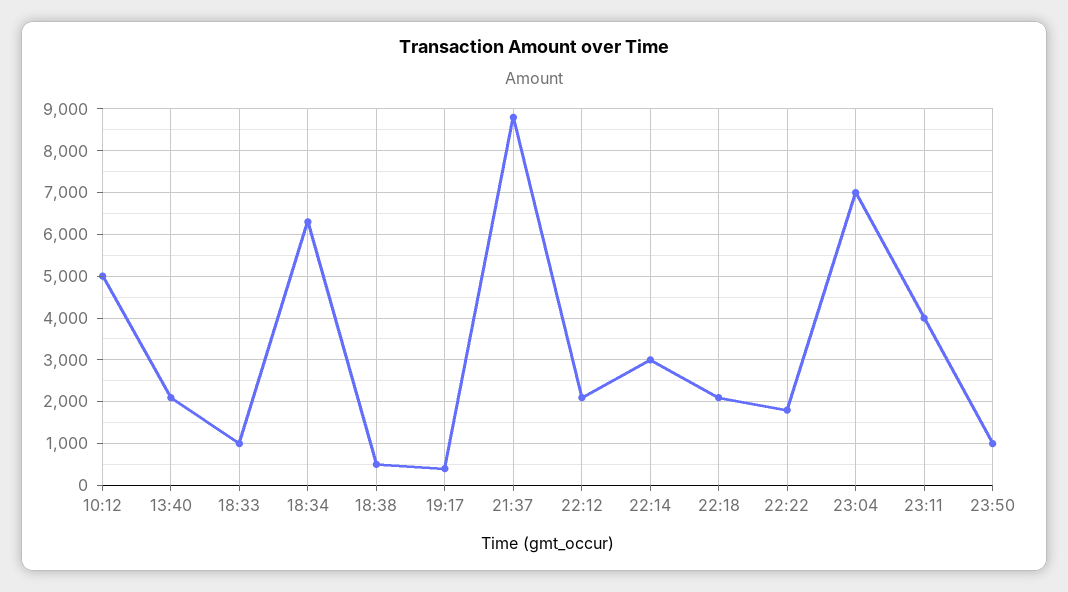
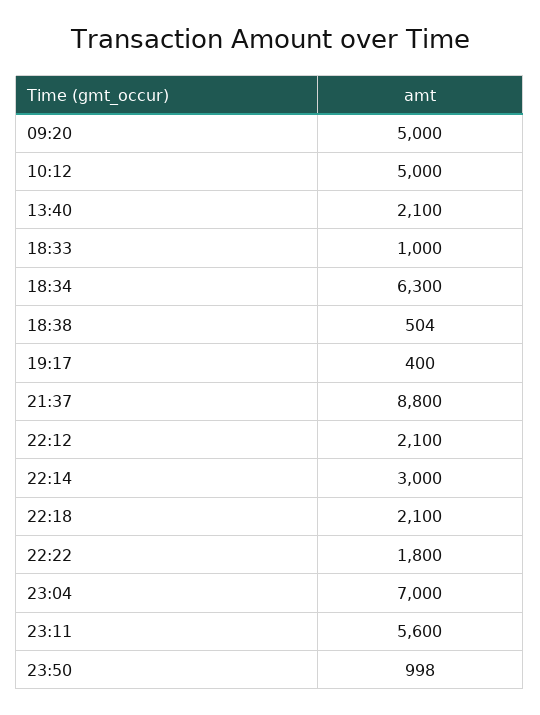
23:11: 4000 -> 5600
09:20: none -> 5000

